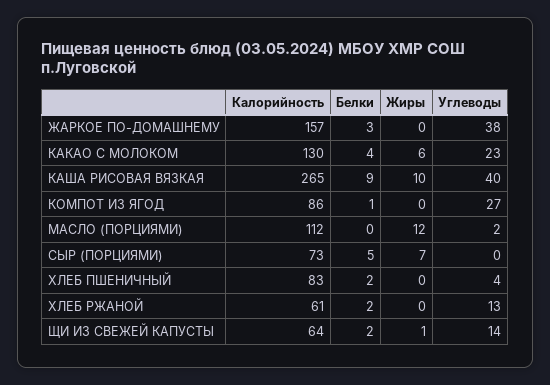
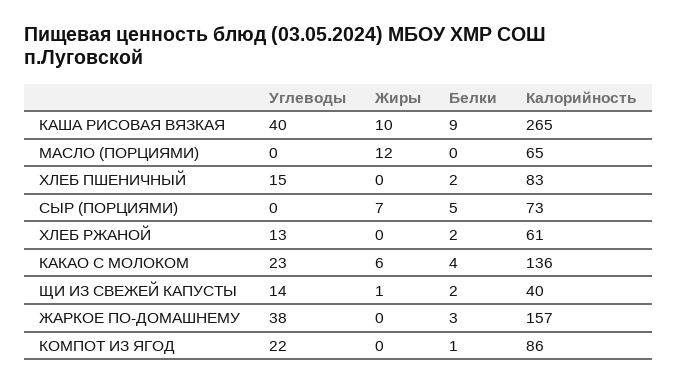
Калорийность, КАКАО С МОЛОКОМ: 130 -> 136
Углеводы, КОМПОТ ИЗ ЯГОД: 27 -> 22
Калорийность, МАСЛО (ПОРЦИЯМИ): 112 -> 65
Углеводы, МАСЛО (ПОРЦИЯМИ): 2 -> 0
Углеводы, ХЛЕБ ПШЕНИЧНЫЙ: 4 -> 15
Калорийность, ЩИ ИЗ СВЕЖЕЙ КАПУСТЫ: 64 -> 40

